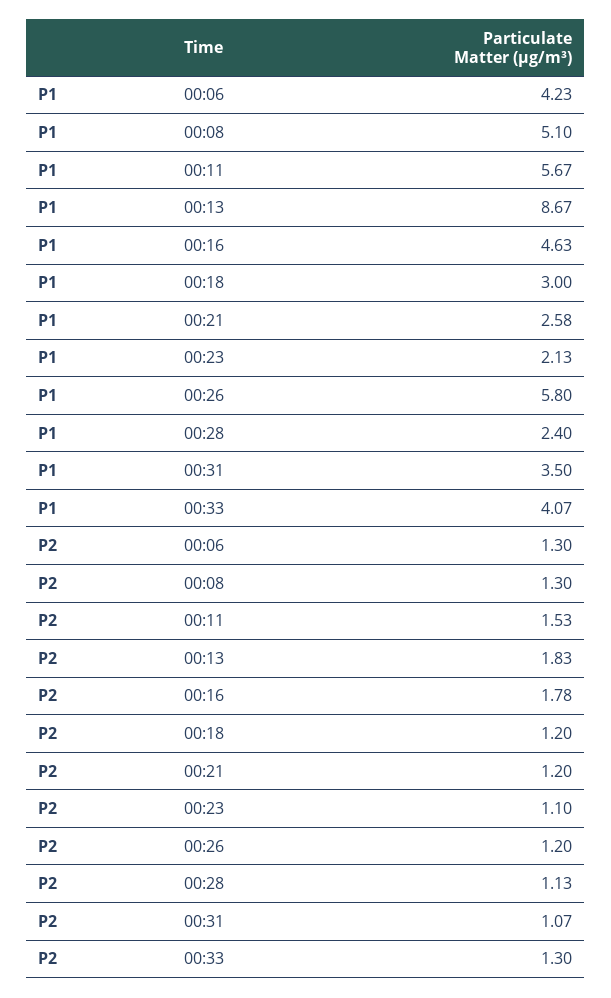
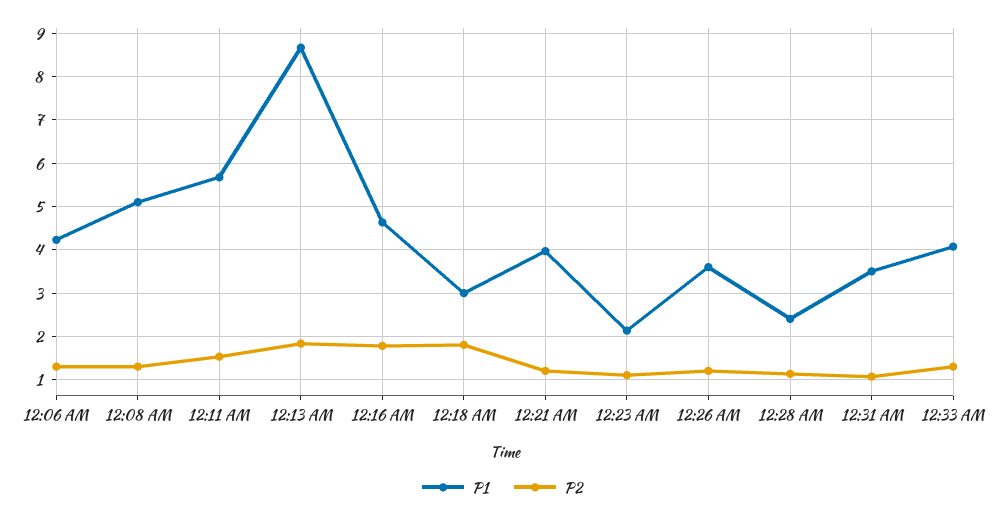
P1, 00:21: 2.58 -> 4
P1, 00:26: 5.8 -> 3.6
P2, 00:18: 1.2 -> 1.8

